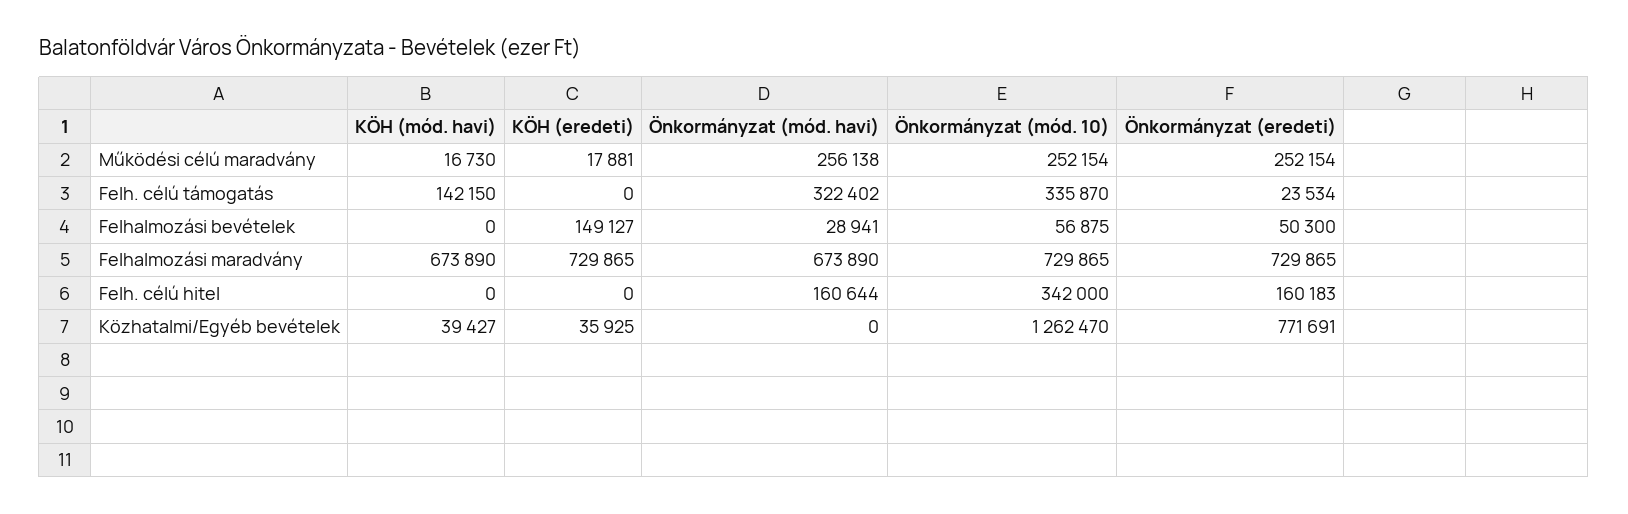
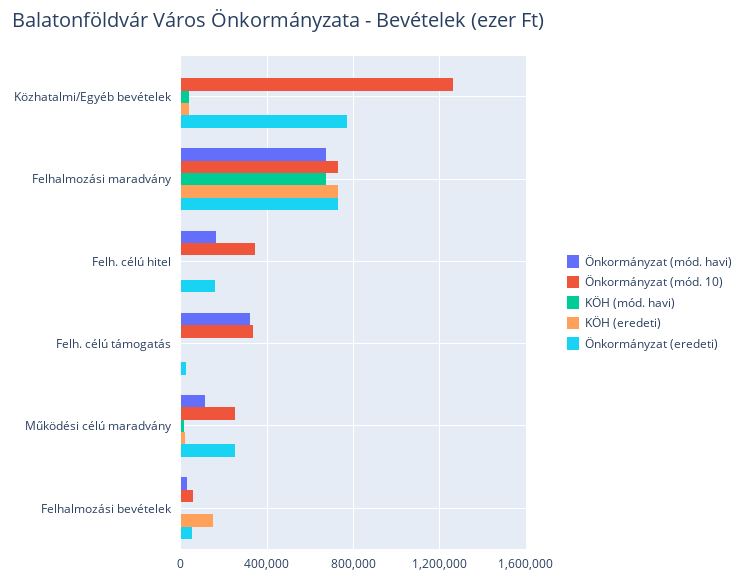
Önkormányzat (mód. havi), Működési célú maradvány: 256138 -> 100000
KÖH (mód. havi), Felh. célú támogatás: 142150 -> 0

